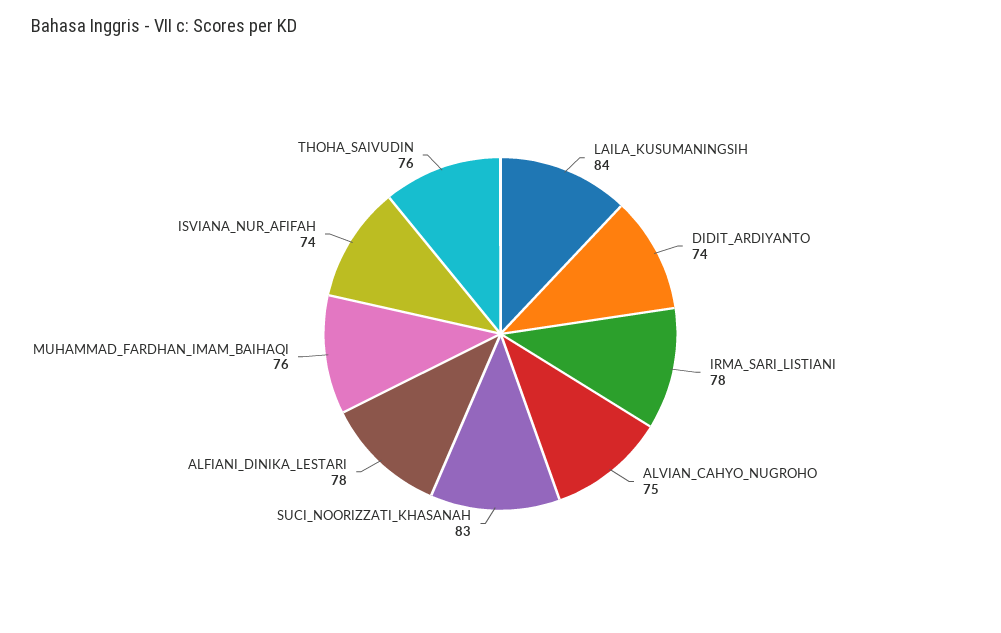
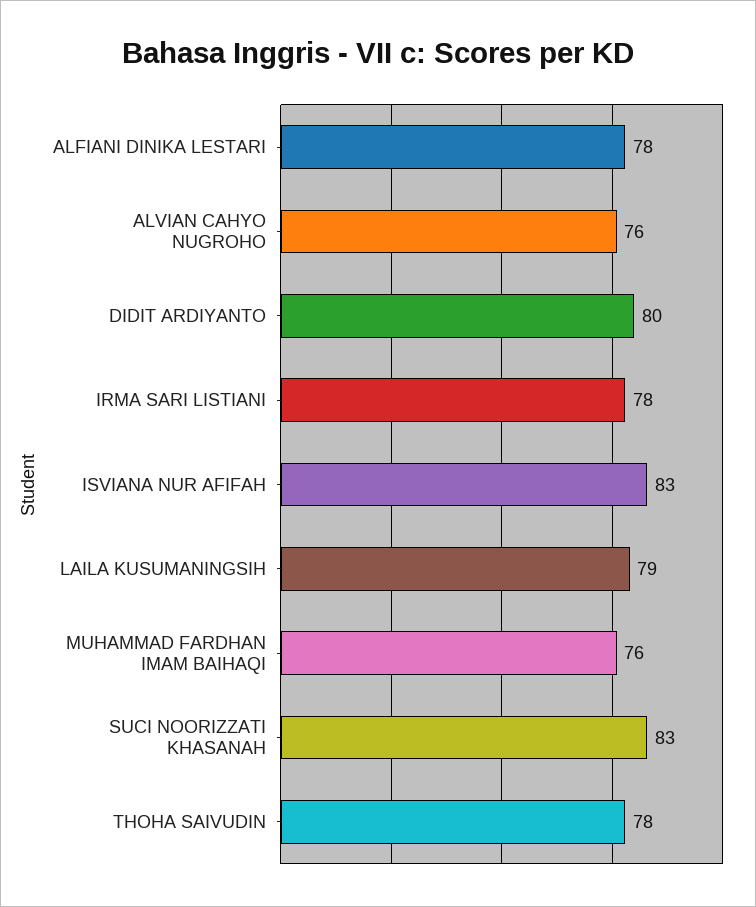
LAILA_KUSUMANINGSIH: 84 -> 79
DIDIT_ARDIYANTO: 74 -> 80
ALVIAN_CAHYO_NUGROHO: 75 -> 76
ISVIANA_NUR_AFIFAH: 74 -> 83
THOHA_SAIVUDIN: 76 -> 78

